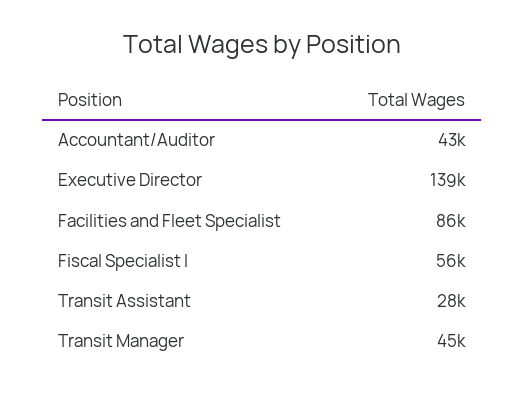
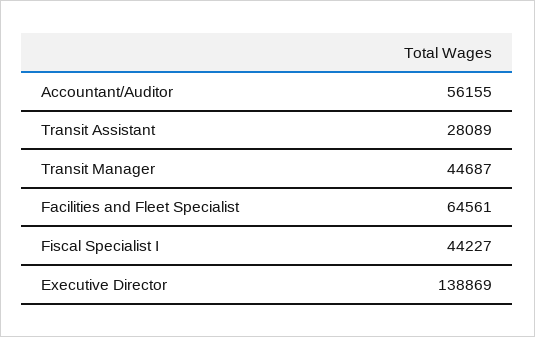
Accountant/Auditor: 43000 -> 56155
Facilities and Fleet Specialist: 86000 -> 64561
Fiscal Specialist I: 56000 -> 44227

